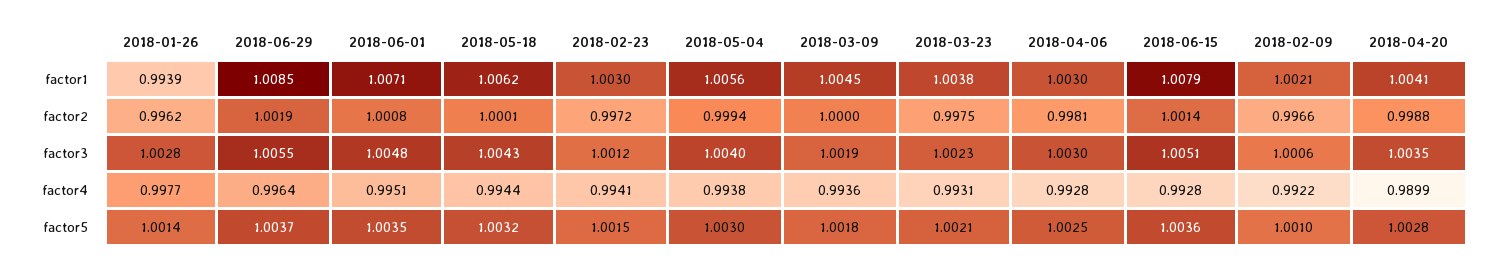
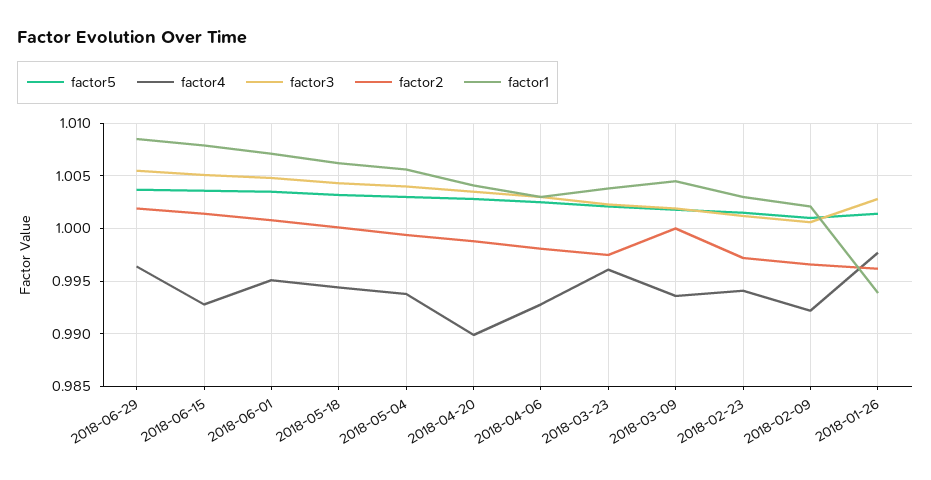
factor4, 2018-03-23: 0.9931 -> 0.996

